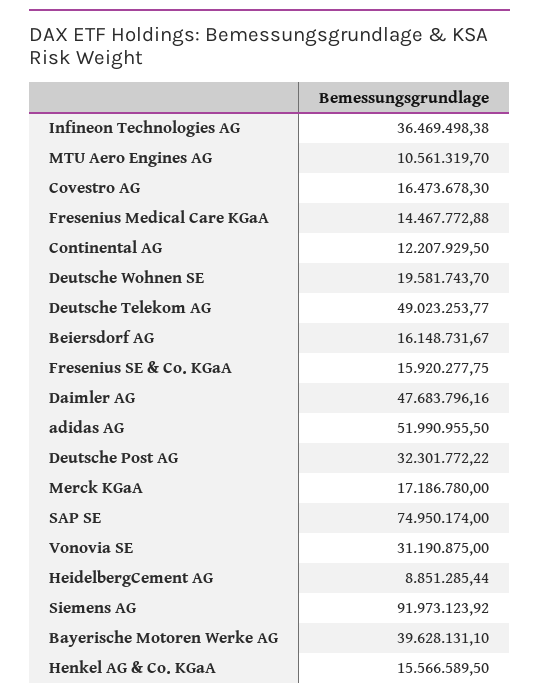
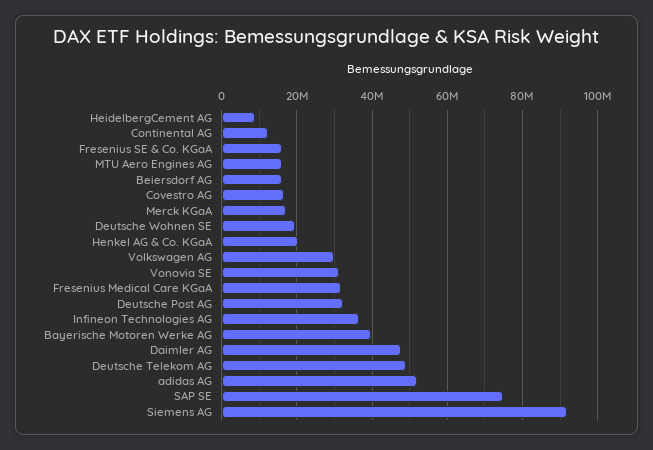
MTU Aero Engines AG: 10561319.7 -> 16000000
Fresenius Medical Care KGaA: 14467772.88 -> 32000000
Henkel AG & Co. KGaA: 15566589.5 -> 20000000
Volkswagen AG: none -> 30000000

